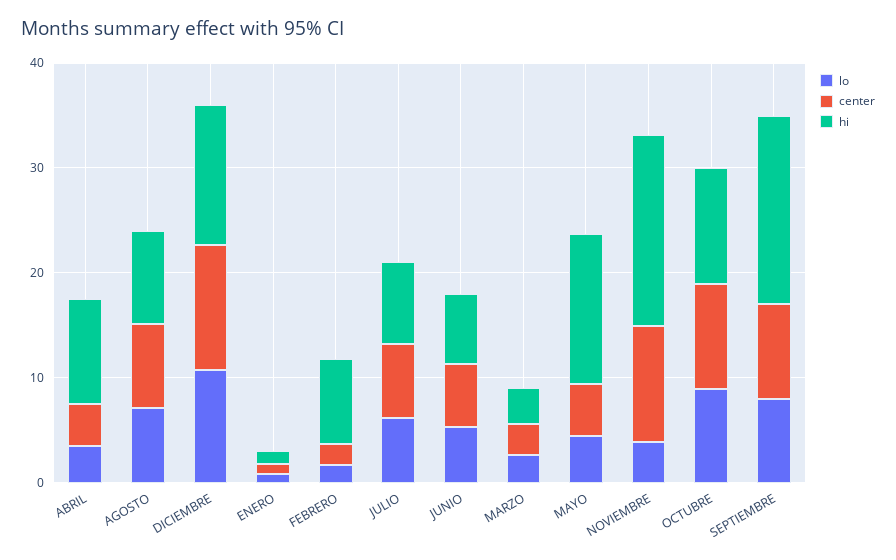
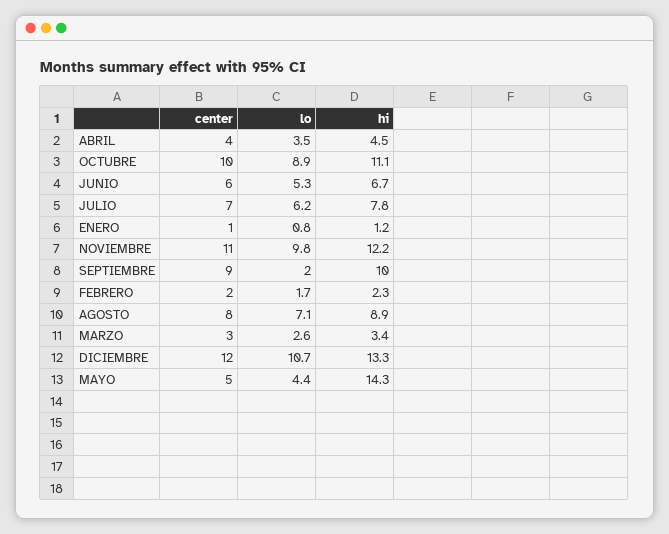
hi, ABRIL: 10 -> 4.5
hi, FEBRERO: 8 -> 2.3
lo, NOVIEMBRE: 4 -> 9.8
hi, NOVIEMBRE: 18 -> 12.2
lo, SEPTIEMBRE: 8 -> 2
hi, SEPTIEMBRE: 18 -> 10

